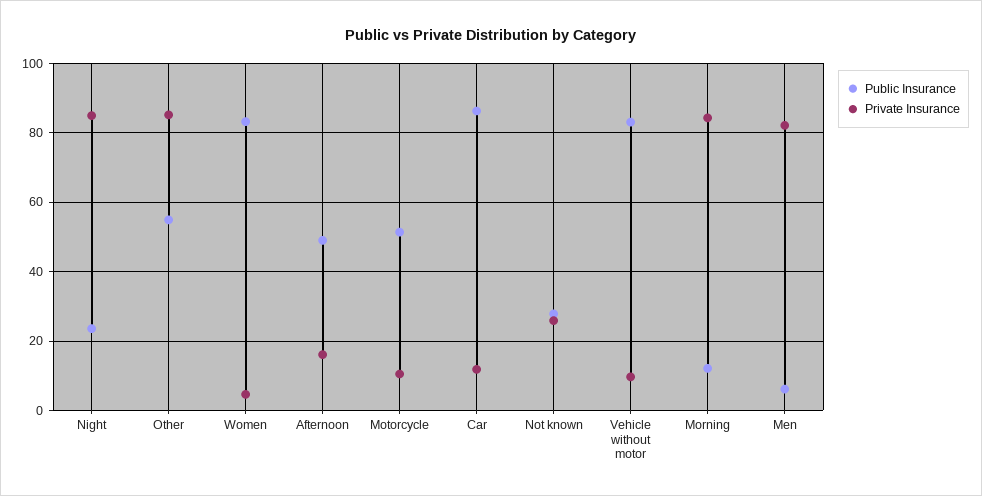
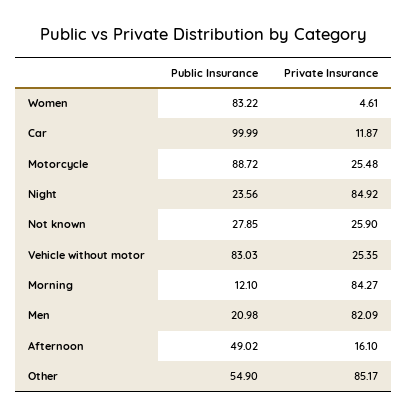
Public Insurance, Motorcycle: 52 -> 88.72
Private Insurance, Motorcycle: 10 -> 25.48
Public Insurance, Car: 86 -> 99.99
Private Insurance, Vehicle without motor: 10 -> 25.35
Public Insurance, Men: 6 -> 20.98

